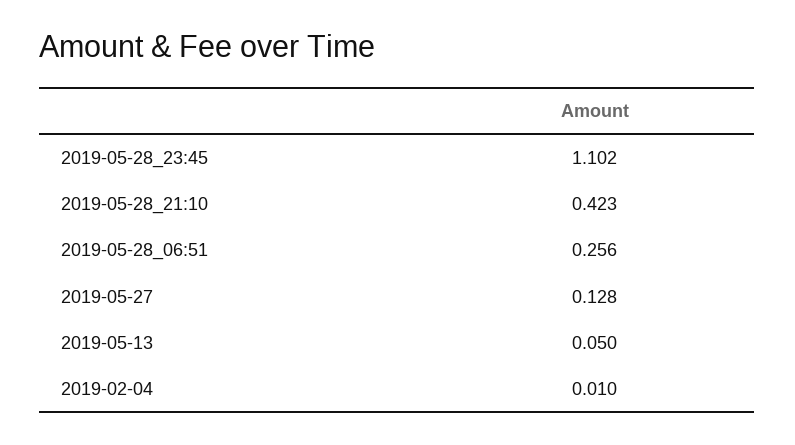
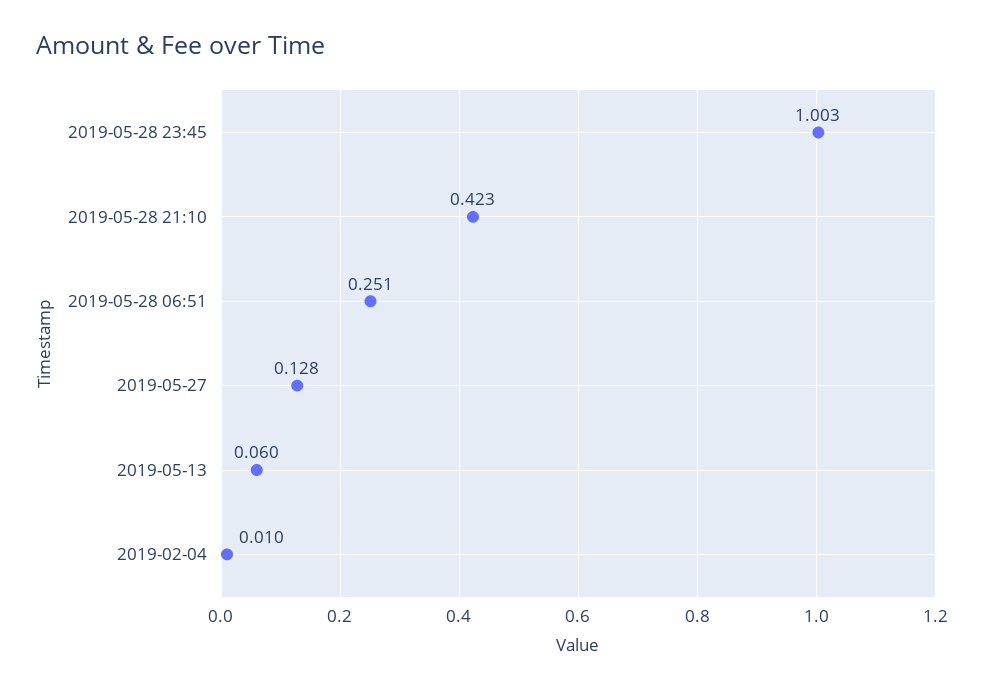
2019-05-28_23:45: 1.102 -> 1.003
2019-05-28_06:51: 0.256 -> 0.251
2019-05-13: 0.05 -> 0.06

